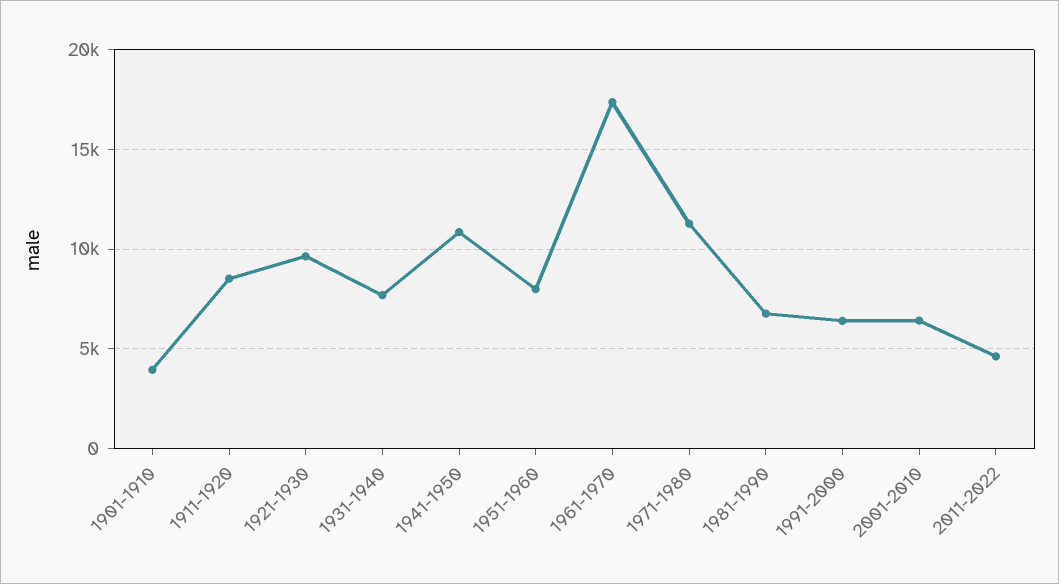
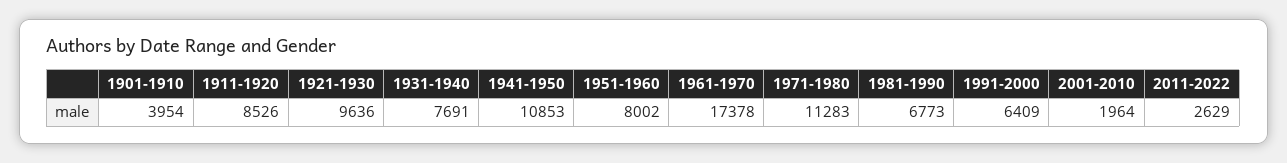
2001-2010: 6500 -> 1964
2011-2022: 4500 -> 2629

